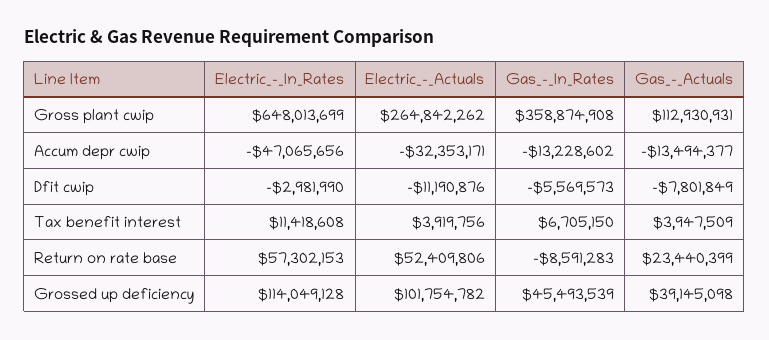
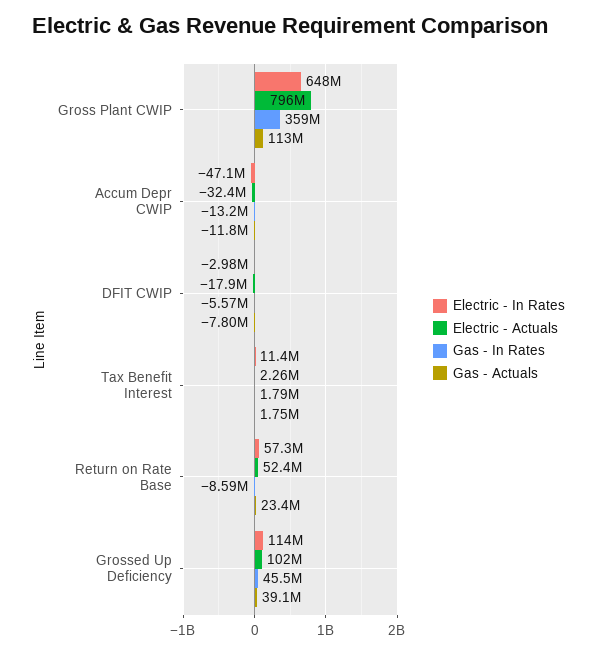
Electric_-_Actuals, Gross plant cwip: 264842262 -> 796000000
Gas_-_Actuals, Accum depr cwip: -13494377 -> -11800000
Electric_-_Actuals, Dfit cwip: -11190876 -> -17900000
Electric_-_Actuals, Tax benefit interest: 3919756 -> 2260000
Gas_-_In_Rates, Tax benefit interest: 6705150 -> 1790000
Gas_-_Actuals, Tax benefit interest: 3947509 -> 1750000

